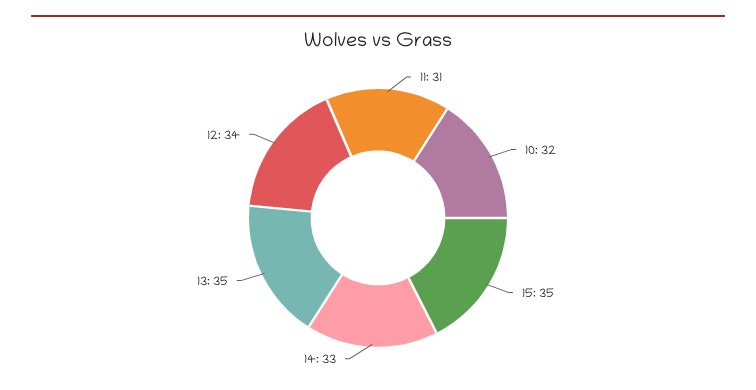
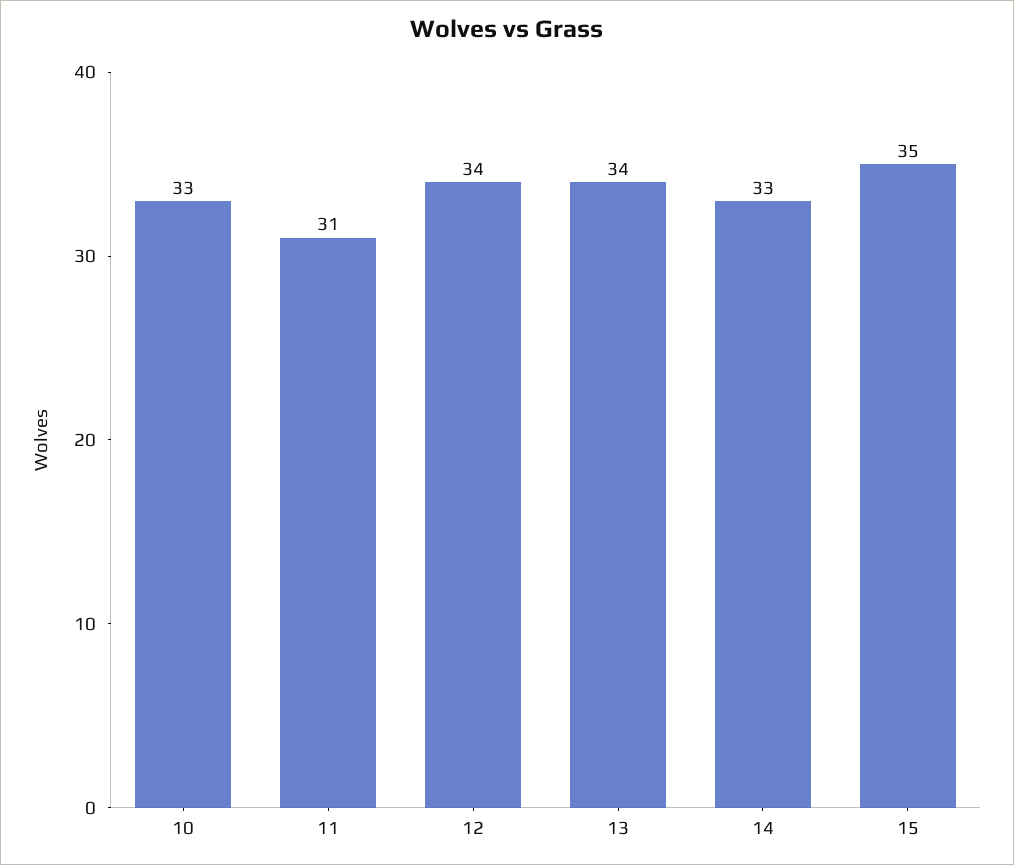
10: 32 -> 33
13: 35 -> 34

